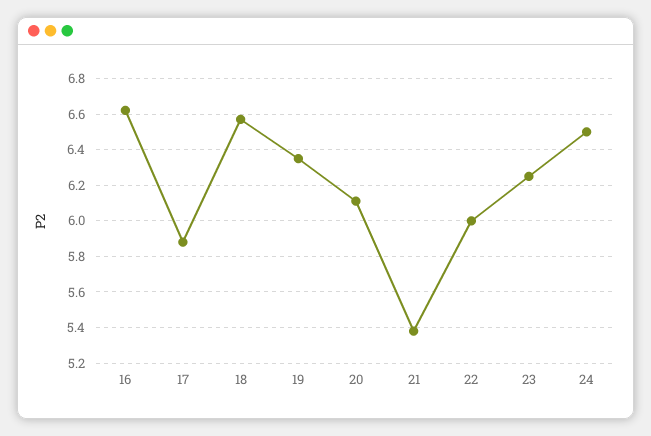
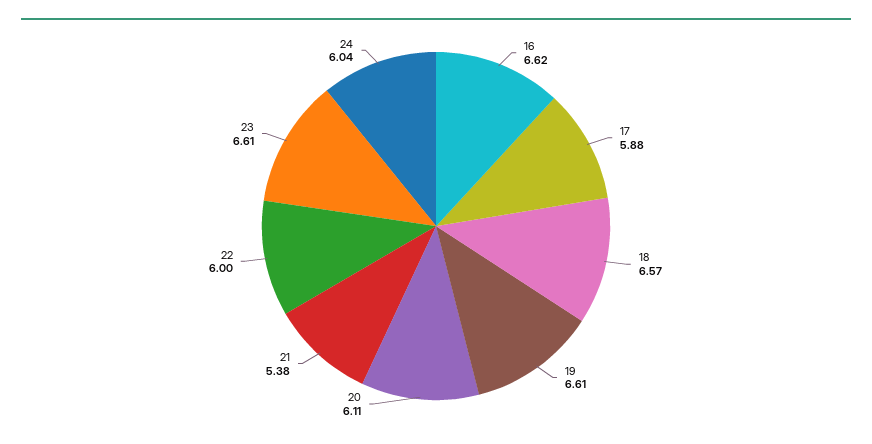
19: 6.35 -> 6.61
23: 6.25 -> 6.61
24: 6.5 -> 6.04

